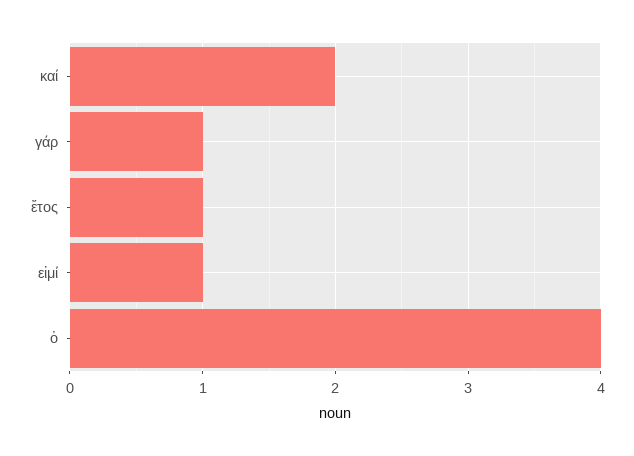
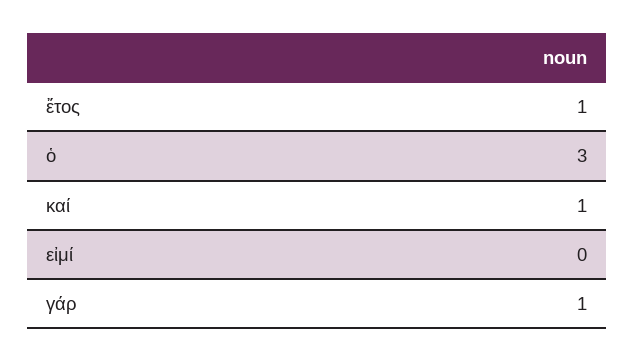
καί: 2 -> 1
εἰμί: 1 -> 0
ὁ: 4 -> 3

